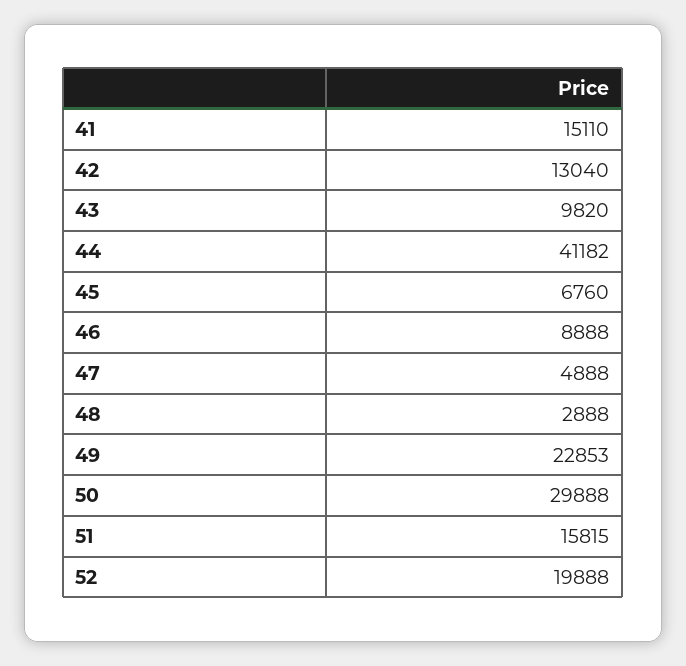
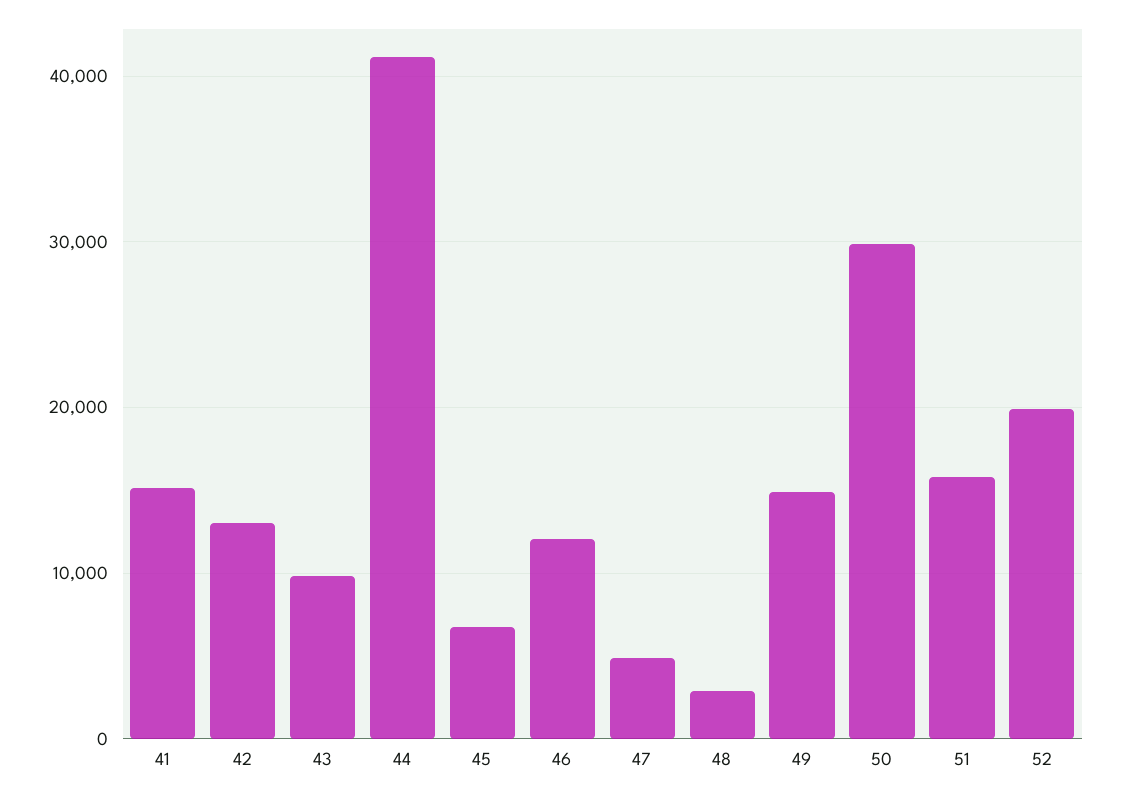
46: 8888 -> 12000
49: 22853 -> 15000

